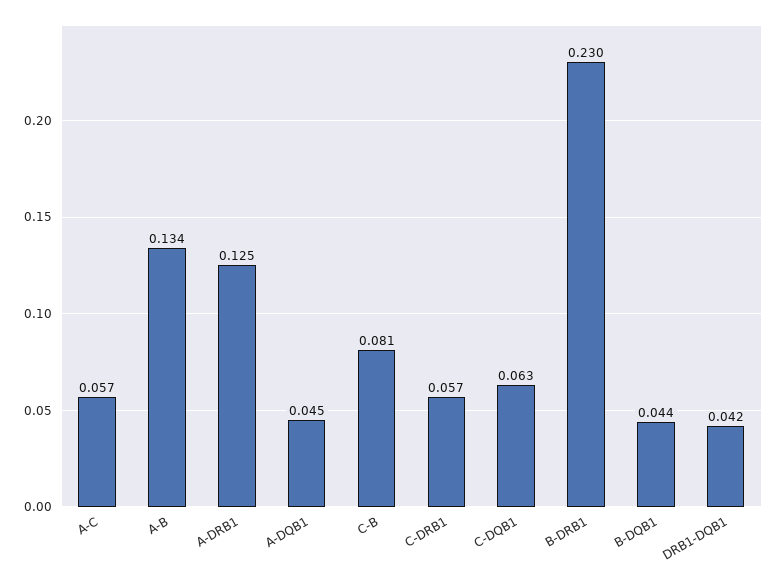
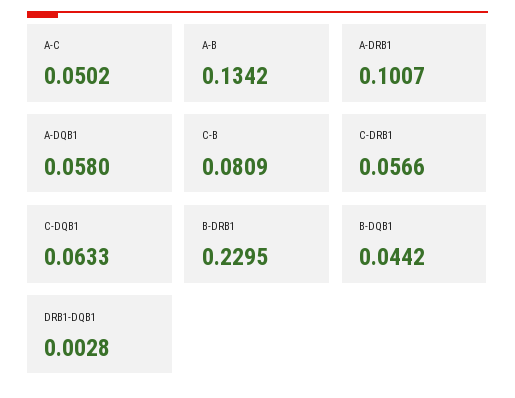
A-C: 0.057 -> 0.0502
A-DRB1: 0.125 -> 0.1007
A-DQB1: 0.045 -> 0.058
DRB1-DQB1: 0.042 -> 0.0028

